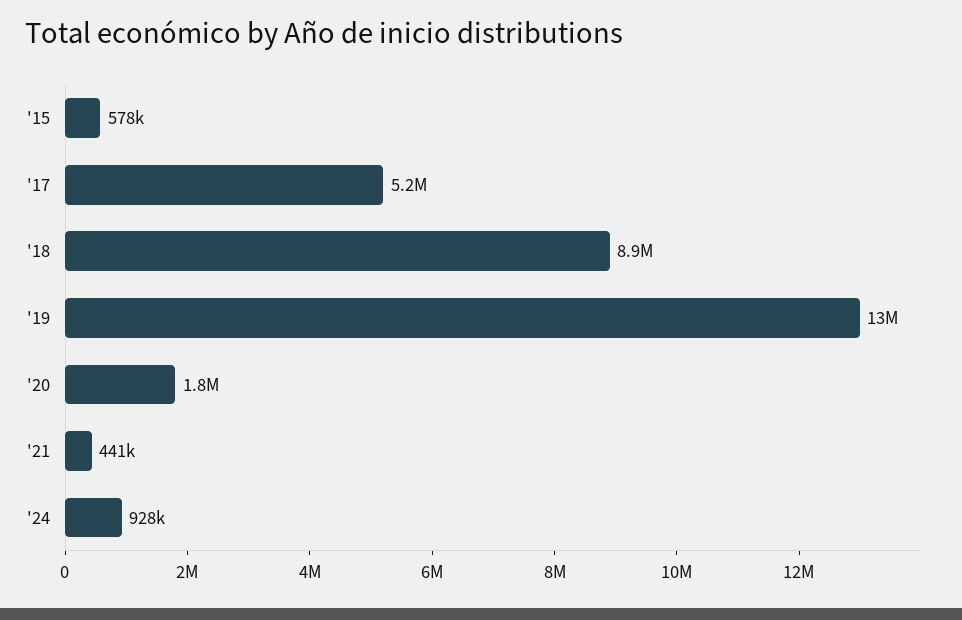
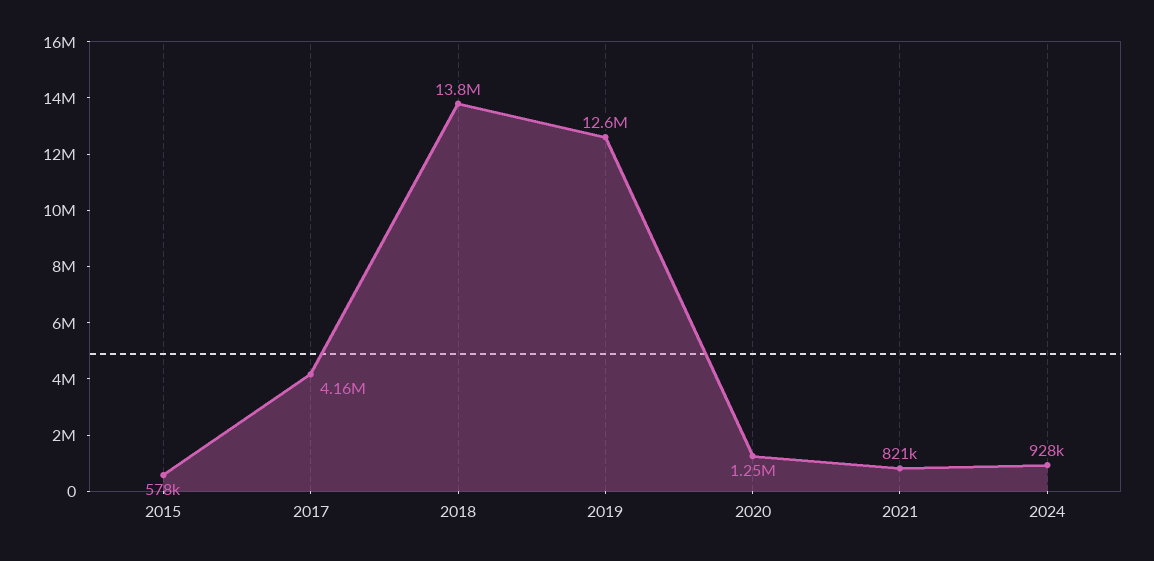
'17: 5200000 -> 4160000
'18: 8900000 -> 13800000
'20: 1800000 -> 1250000
'21: 441000 -> 821000

